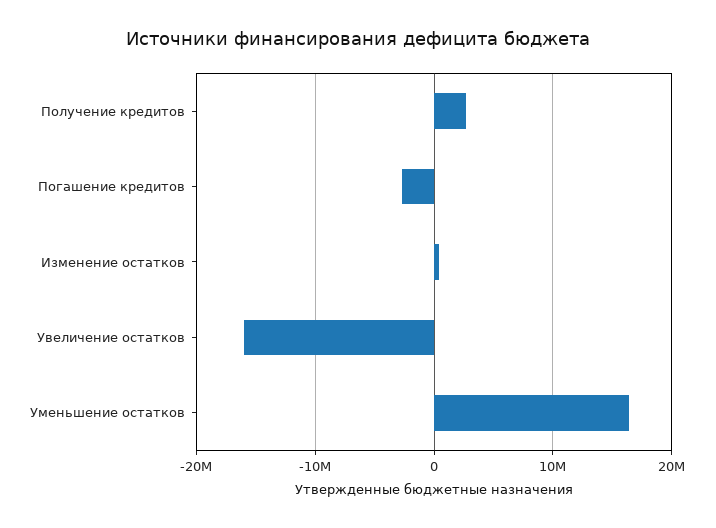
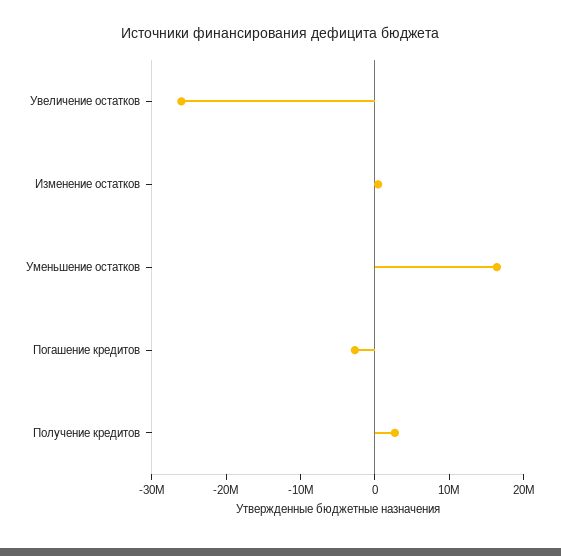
Увеличение остатков: -16000000 -> -26000000

